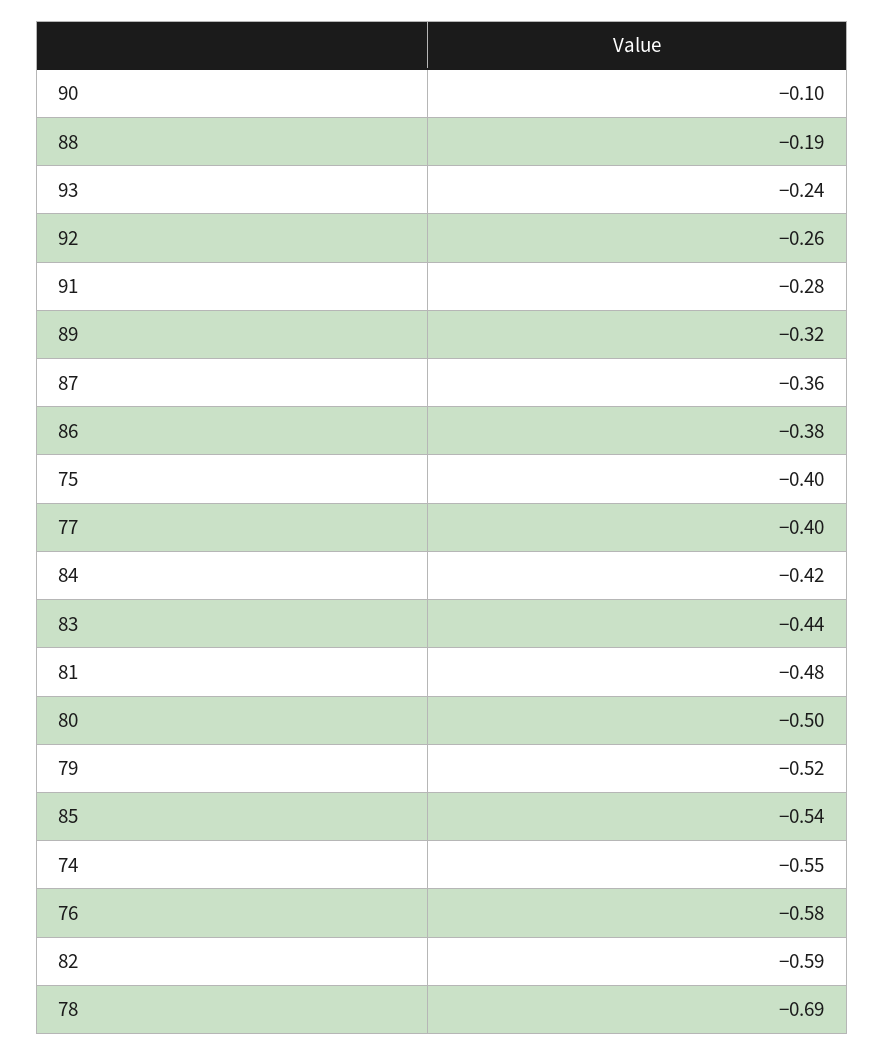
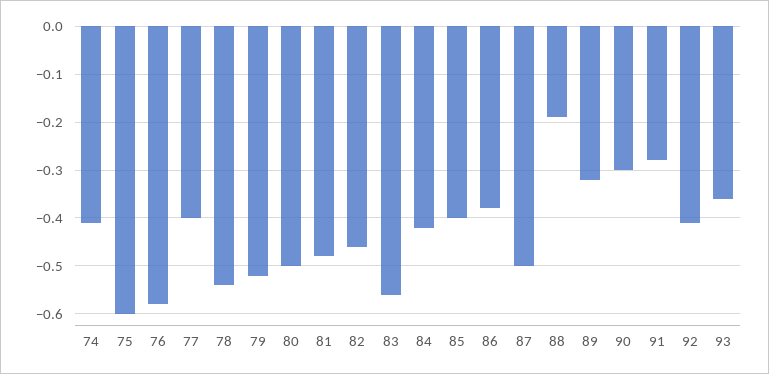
90: -0.1 -> -0.3
93: -0.24 -> -0.35
92: -0.26 -> -0.4
87: -0.36 -> -0.5
75: -0.4 -> -0.6
83: -0.44 -> -0.55
85: -0.54 -> -0.4
74: -0.55 -> -0.4
82: -0.59 -> -0.45
78: -0.69 -> -0.55

